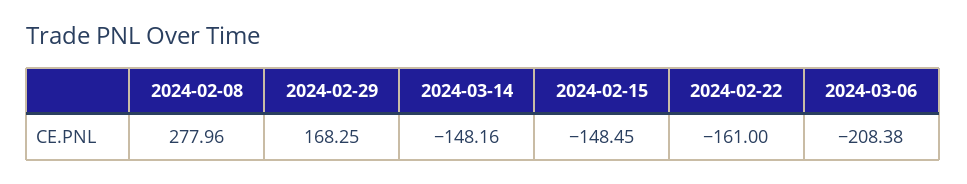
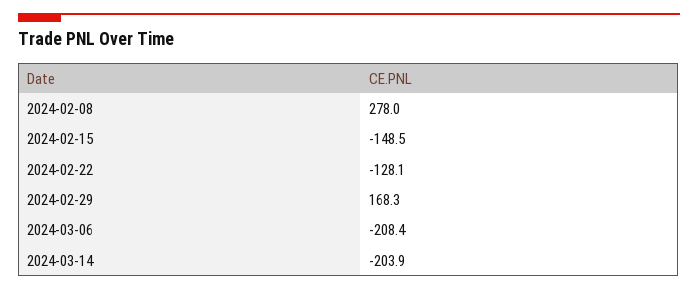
2024-03-14: -148.16 -> -203.9
2024-02-22: -161 -> -128.1

